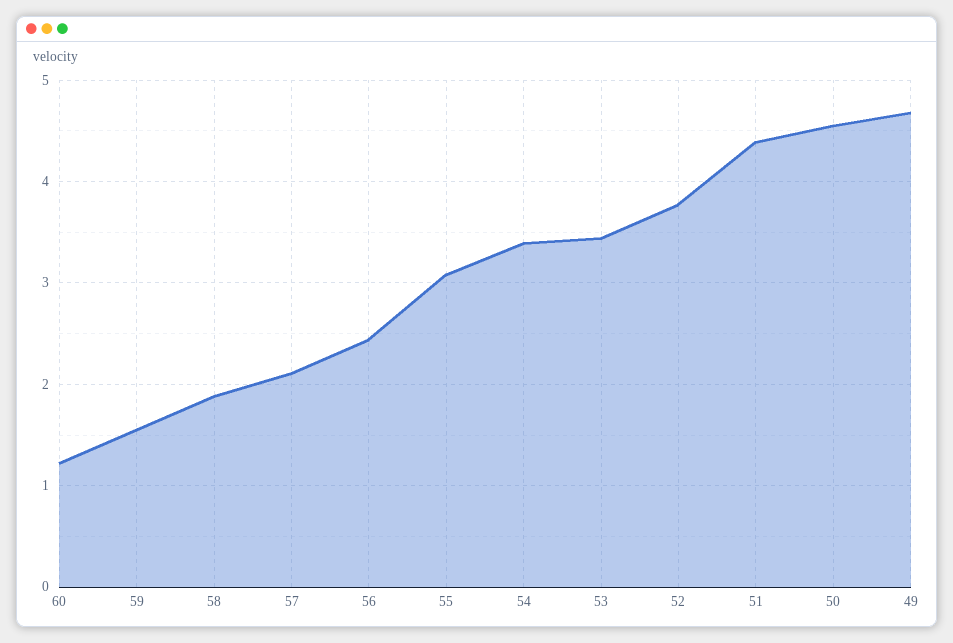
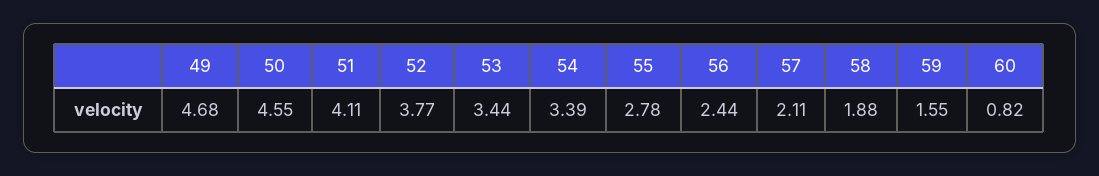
60: 1.2 -> 0.82
55: 3.1 -> 2.78
51: 4.4 -> 4.11

